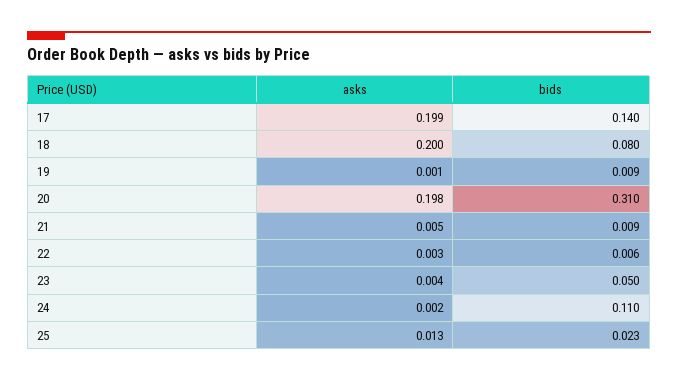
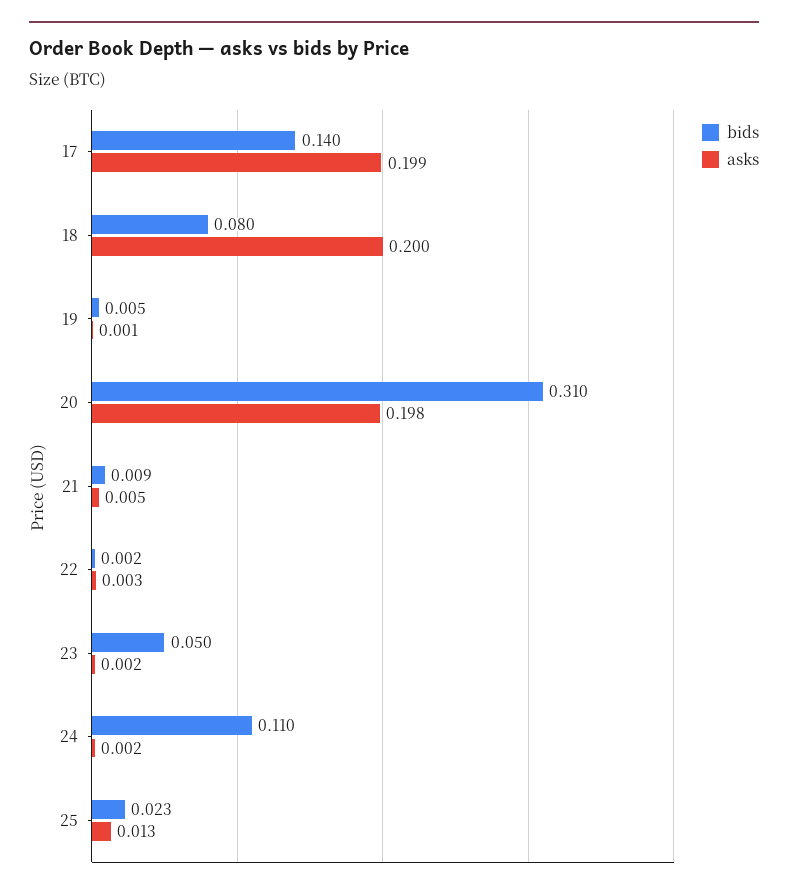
bids, 19: 0.009 -> 0.005
bids, 22: 0.006 -> 0.002
asks, 23: 0.004 -> 0.002

